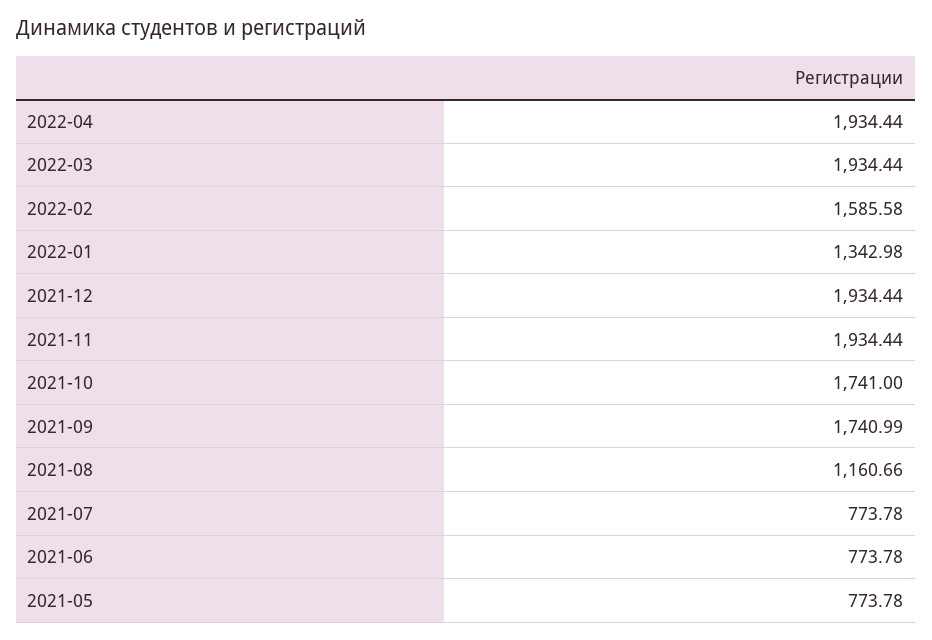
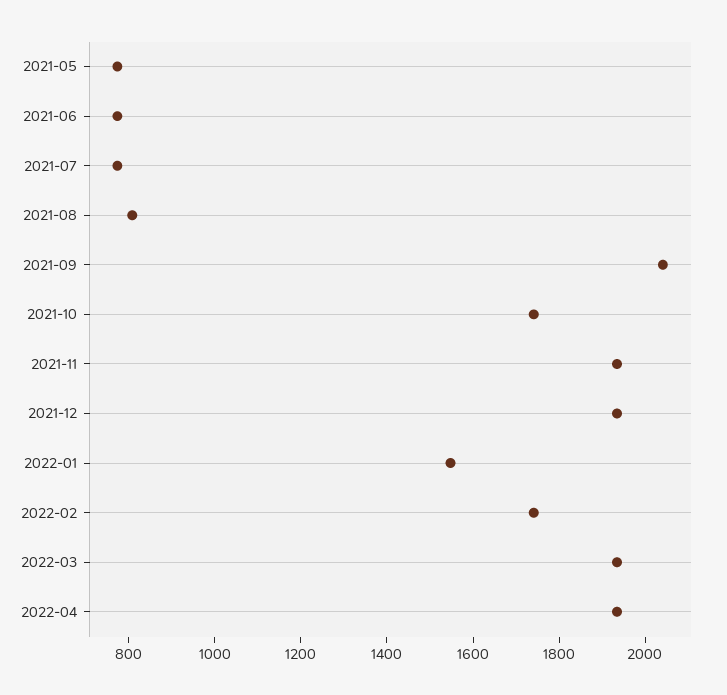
2022-02: 1585.58 -> 1750
2022-01: 1342.98 -> 1550
2021-09: 1740.99 -> 2050
2021-08: 1160.66 -> 800

